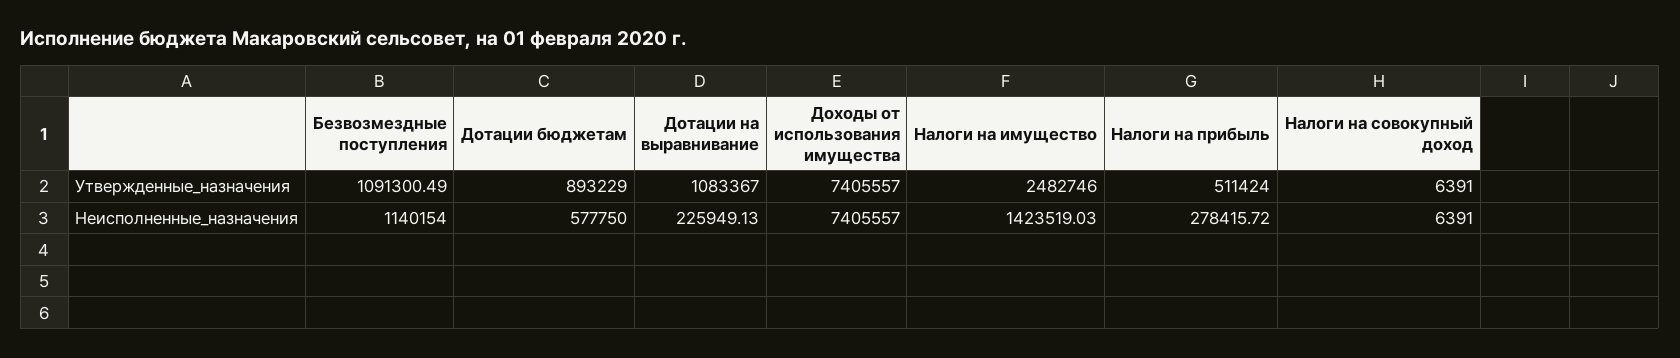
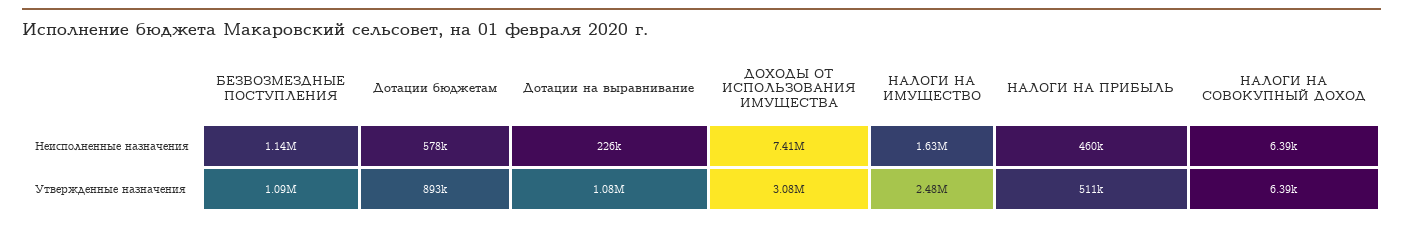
Доходы от использования имущества, Утвержденные_назначения: 7405557 -> 3080000
Налоги на имущество, Неисполненные_назначения: 1423519.03 -> 1630000
Налоги на прибыль, Неисполненные_назначения: 278415.72 -> 460000

